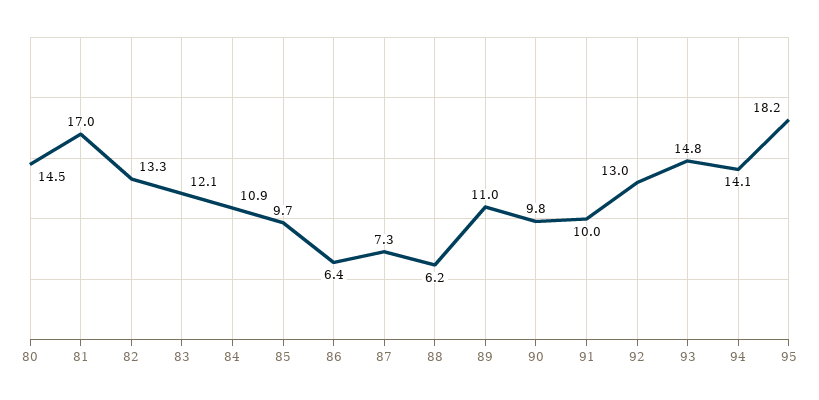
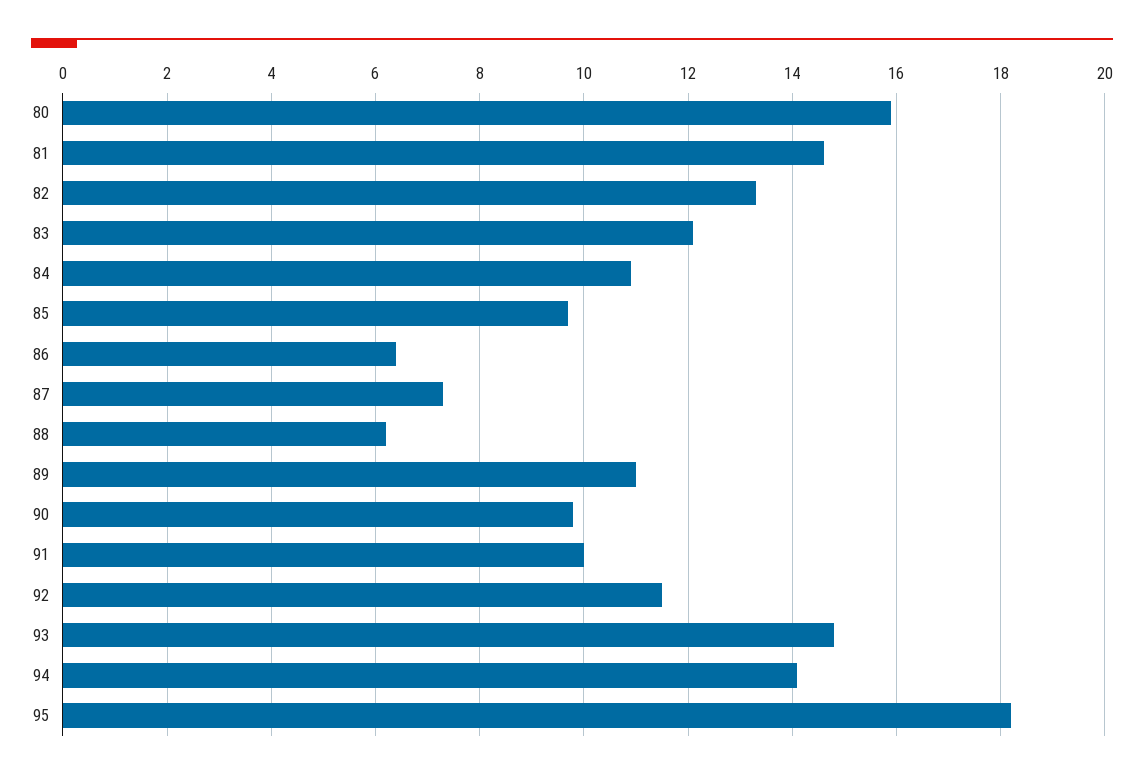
80: 14.5 -> 16
81: 17 -> 14.5
92: 13 -> 11.5

